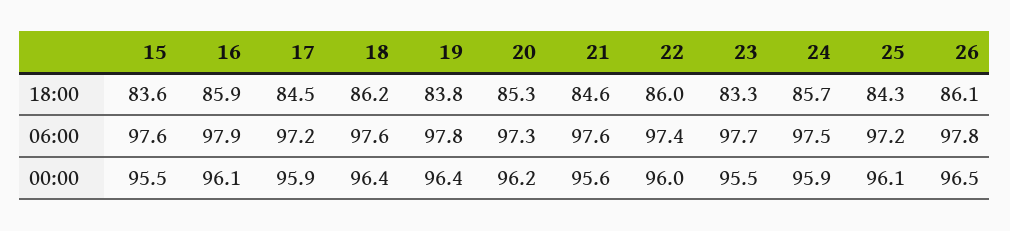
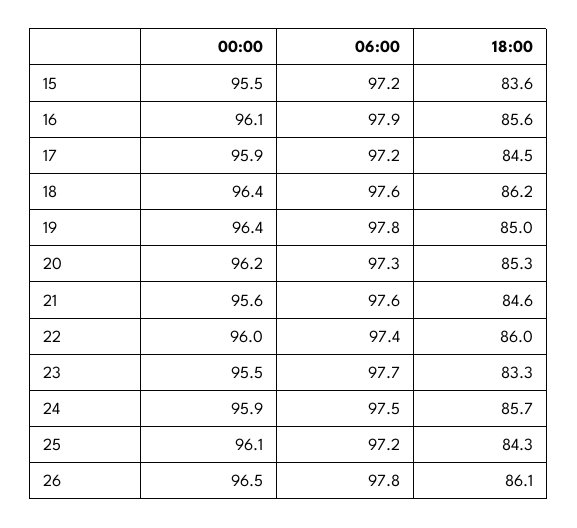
16, 18:00: 85.9 -> 85.6
19, 18:00: 83.8 -> 85
15, 06:00: 97.6 -> 97.2

